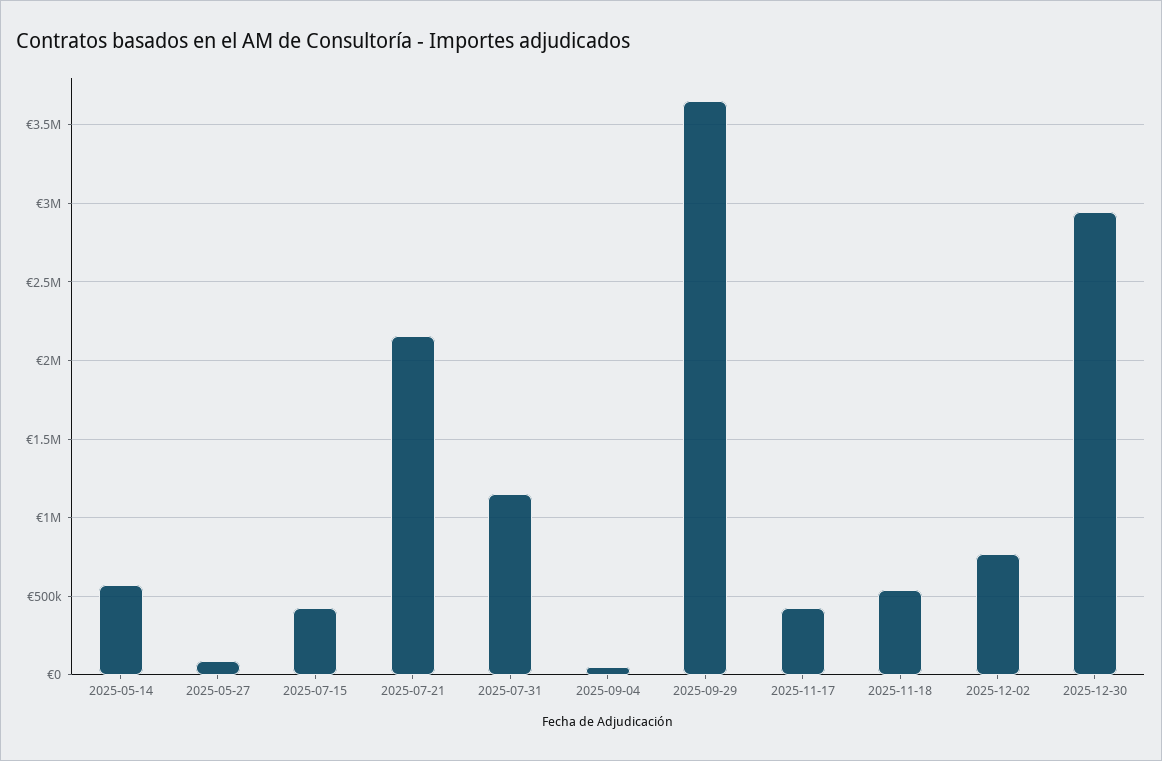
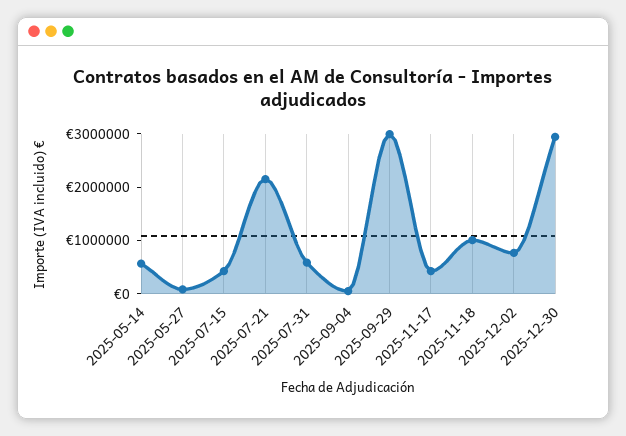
2025-07-31: 1150000 -> 600000
2025-09-29: 3650000 -> 3000000
2025-11-18: 550000 -> 1000000

